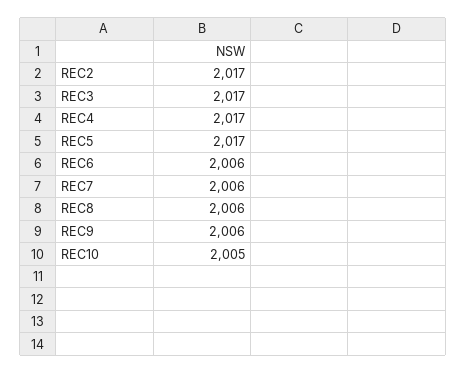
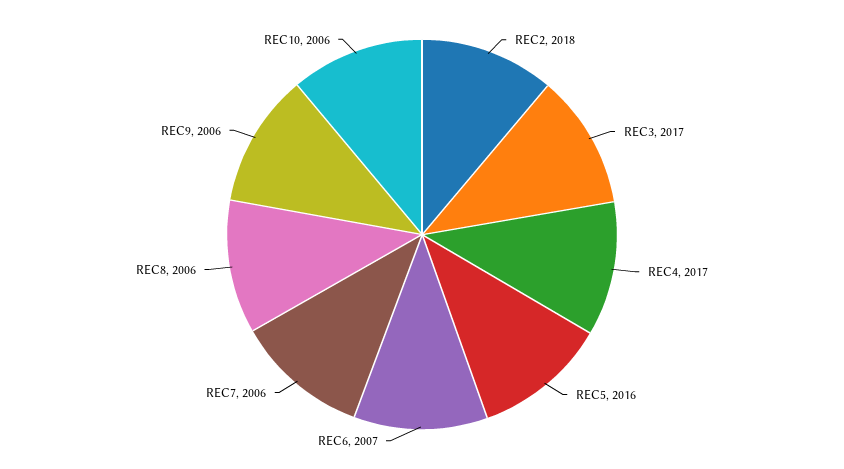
REC2: 2017 -> 2018
REC5: 2017 -> 2016
REC6: 2006 -> 2007
REC10: 2005 -> 2006

